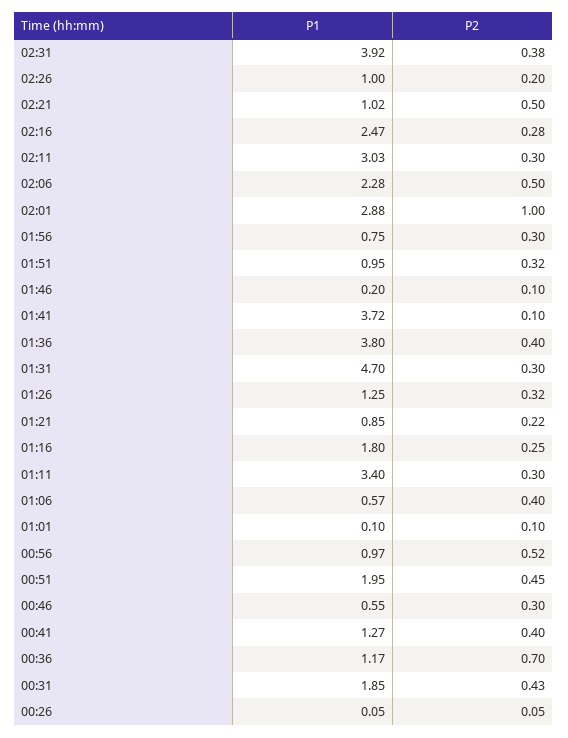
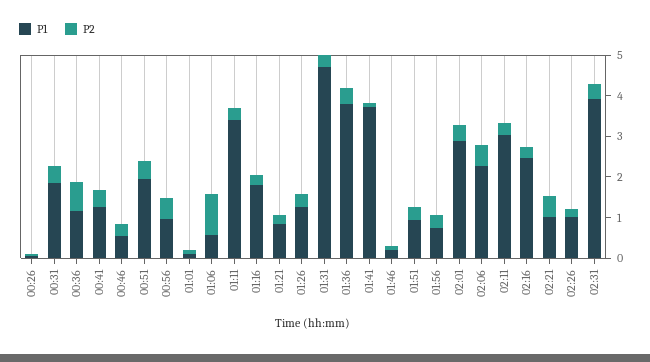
P2, 02:01: 1 -> 0.4
P2, 01:06: 0.4 -> 1

